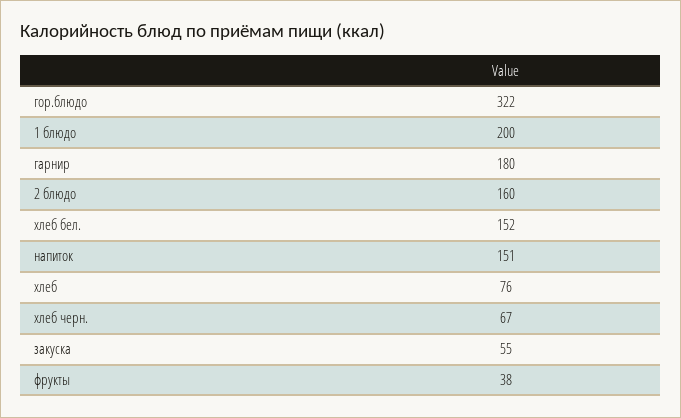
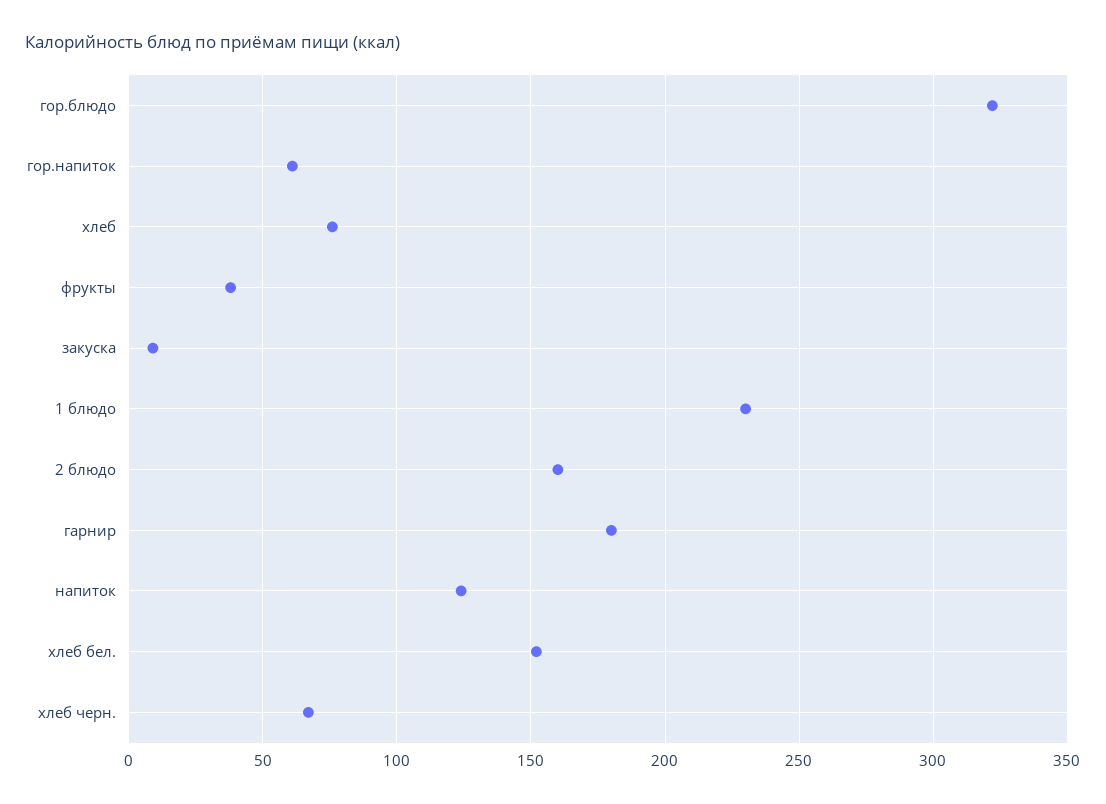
1 блюдо: 200 -> 230
напиток: 151 -> 125
закуска: 55 -> 10
гор.напиток: none -> 60

